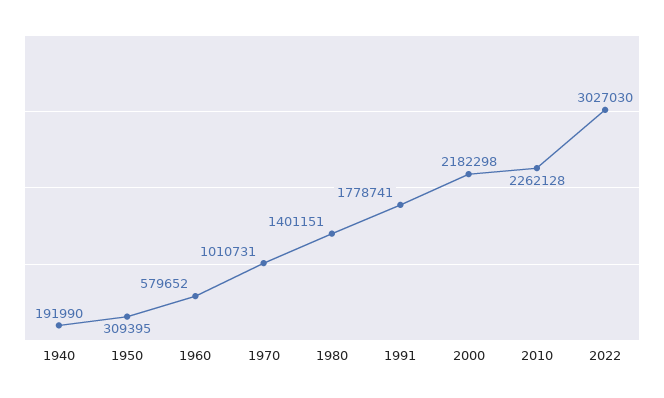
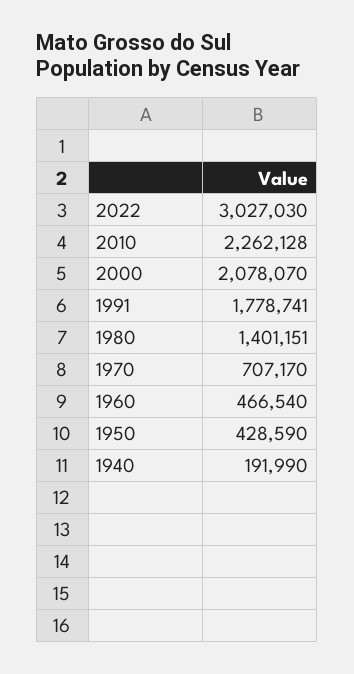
1950: 309395 -> 428590
1960: 579652 -> 466540
1970: 1010731 -> 707170
2000: 2182298 -> 2078070

